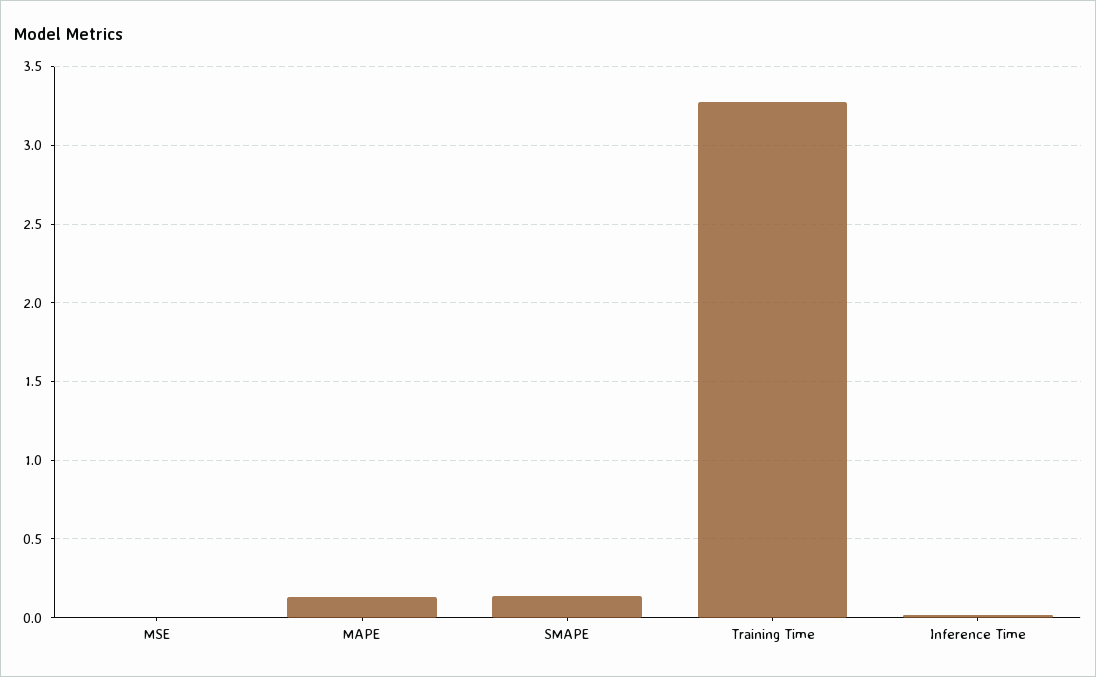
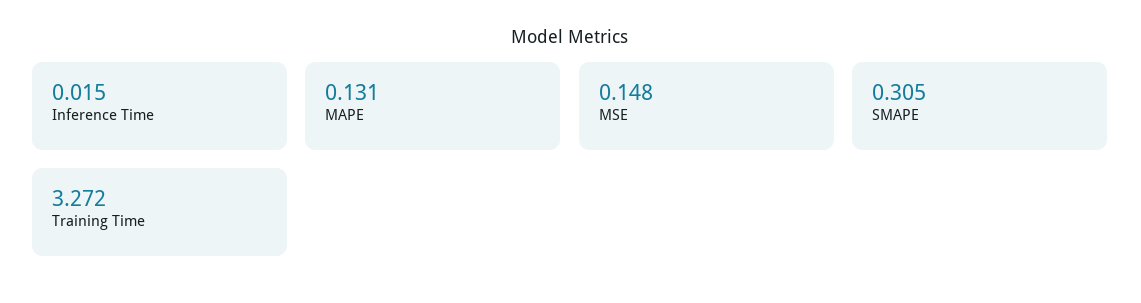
MSE: 0 -> 0.148
SMAPE: 0.15 -> 0.305

